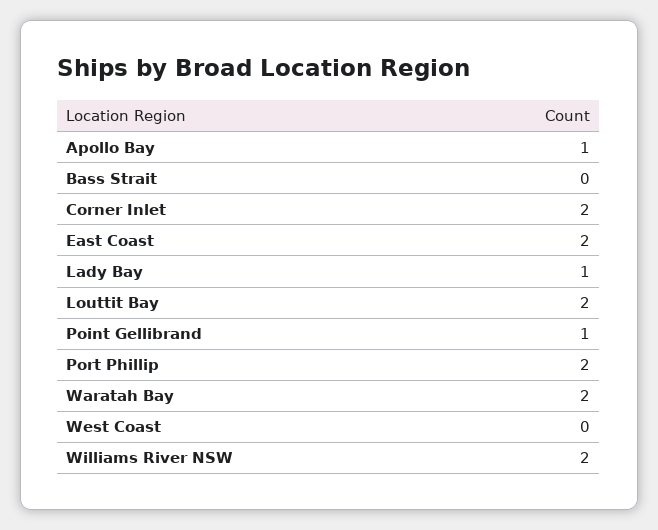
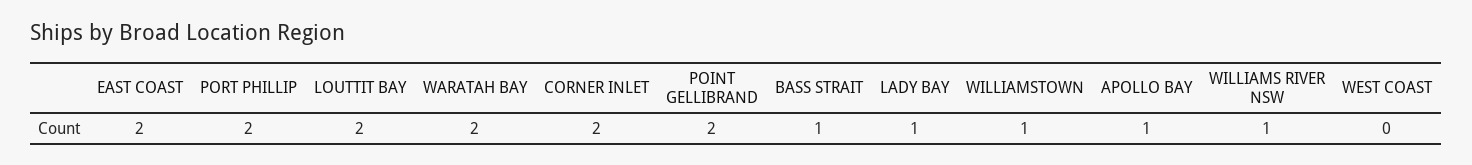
Bass Strait: 0 -> 1
Point Gellibrand: 1 -> 2
Williams River NSW: 2 -> 1
WILLIAMSTOWN: none -> 1

